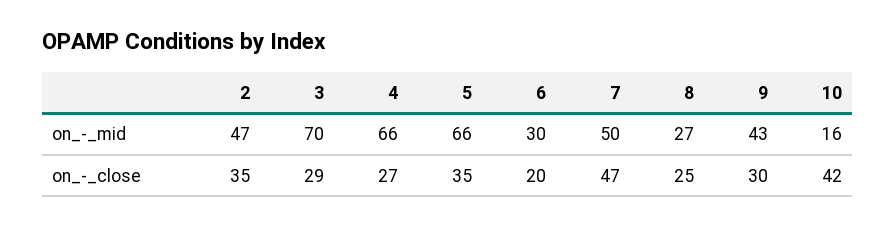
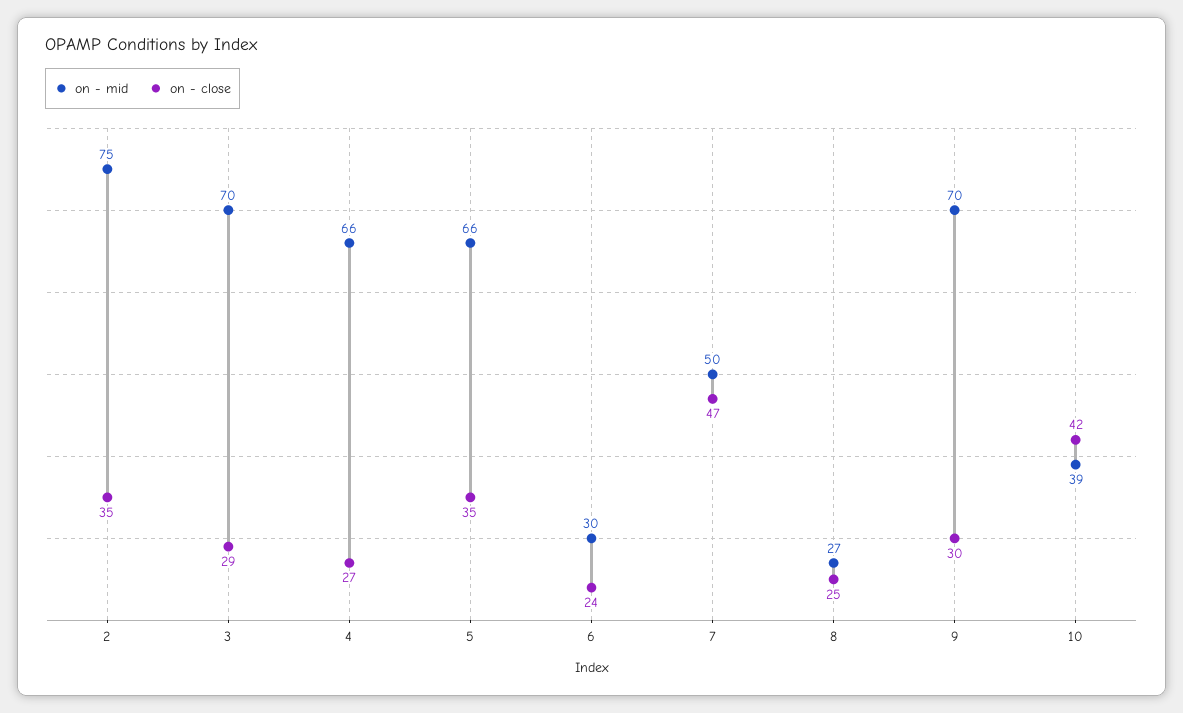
on_-_mid, 2: 47 -> 75
on_-_mid, 9: 43 -> 70
on_-_mid, 10: 16 -> 39
on_-_close, 6: 20 -> 24

